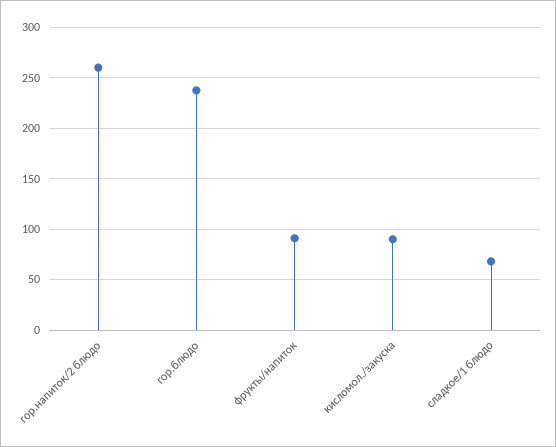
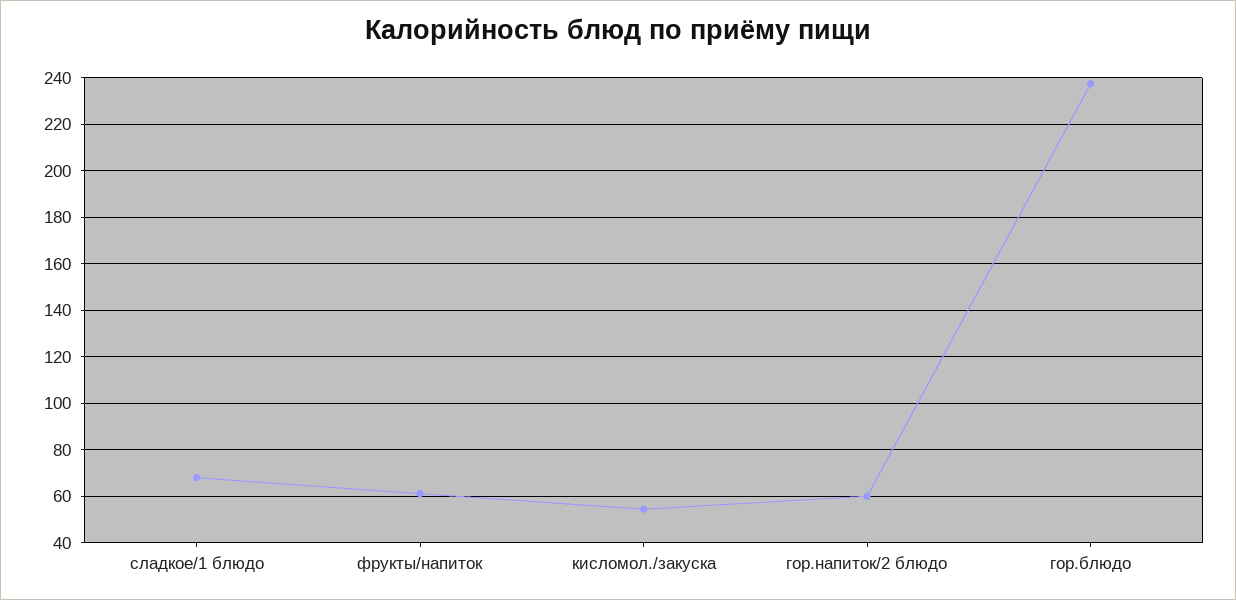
гор.напиток/2 блюдо: 260 -> 60
фрукты/напиток: 90 -> 60
кисломол./закуска: 90 -> 55

